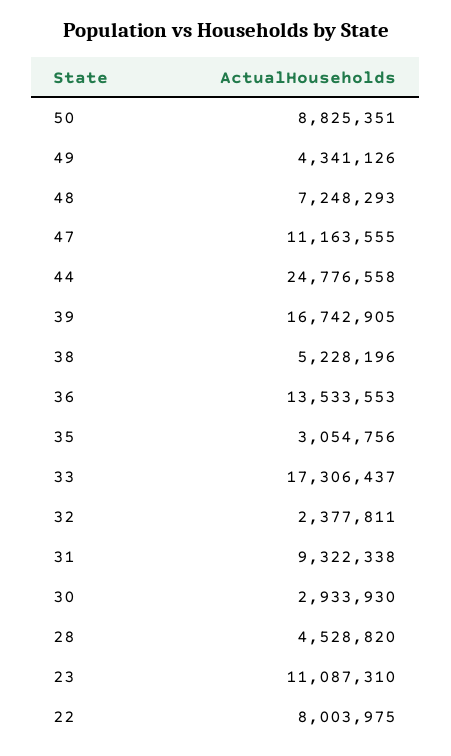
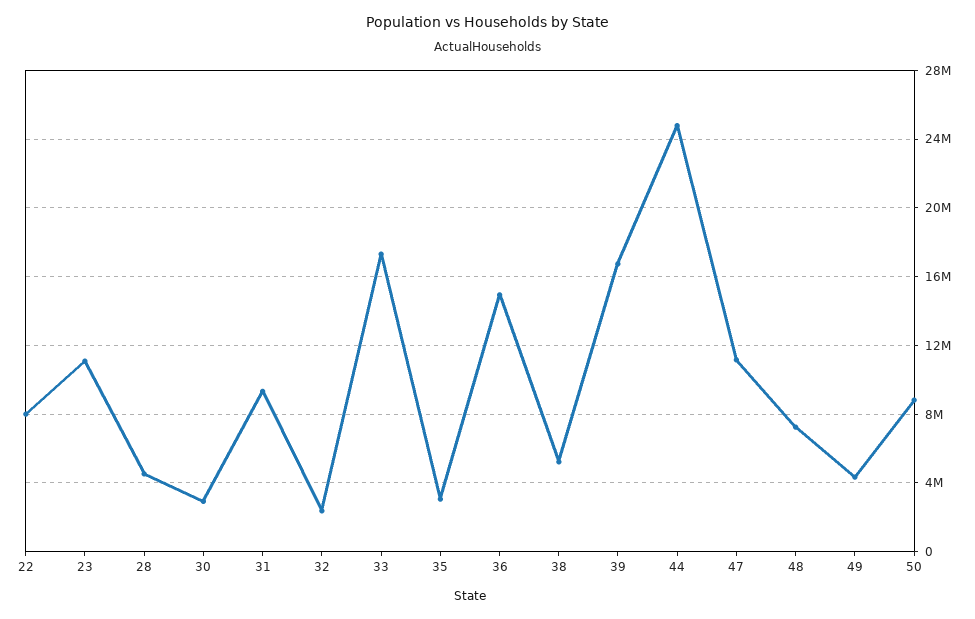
36: 13533553 -> 15000000

